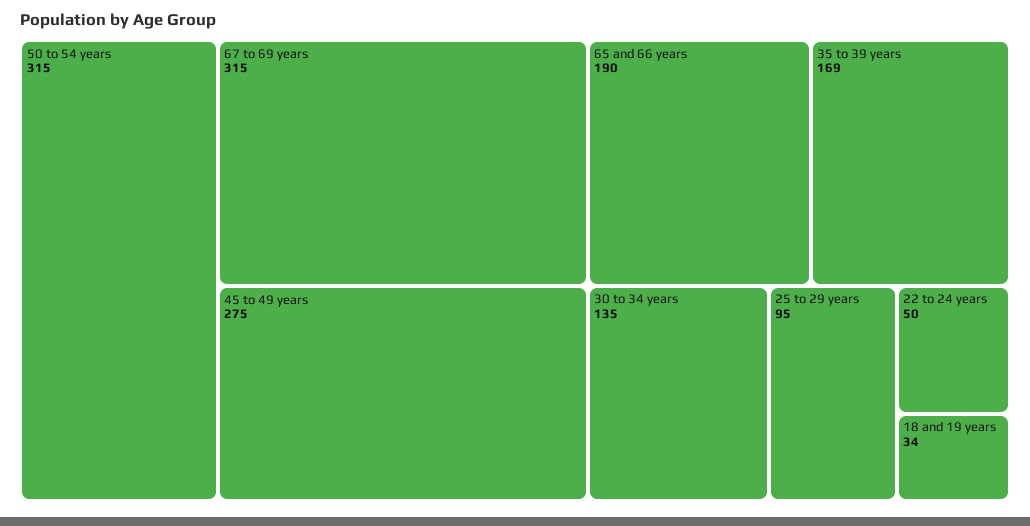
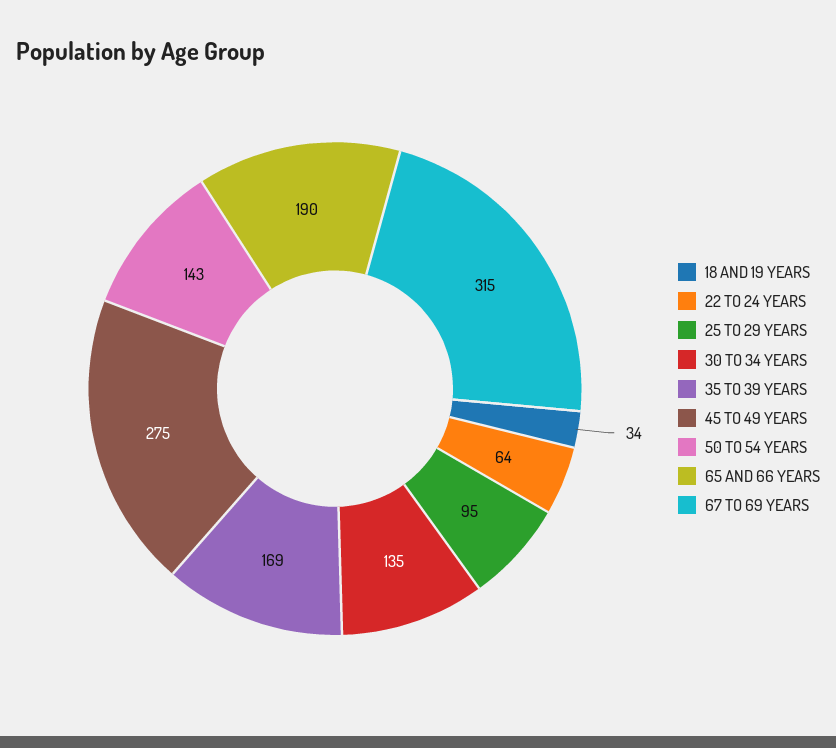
50 to 54 years: 315 -> 143
22 to 24 years: 50 -> 64

